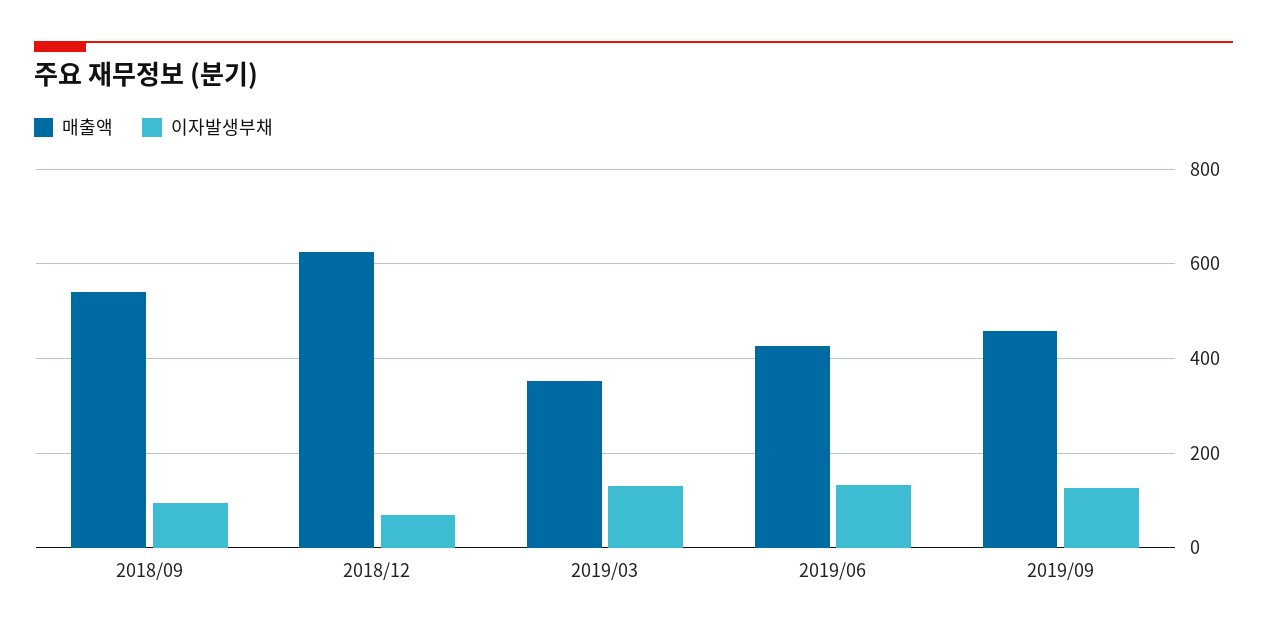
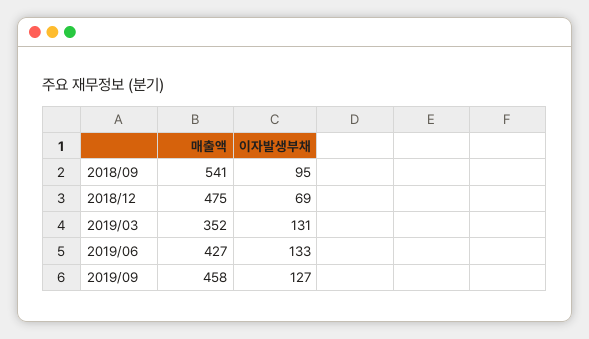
매출액, 2018/12: 620 -> 475

